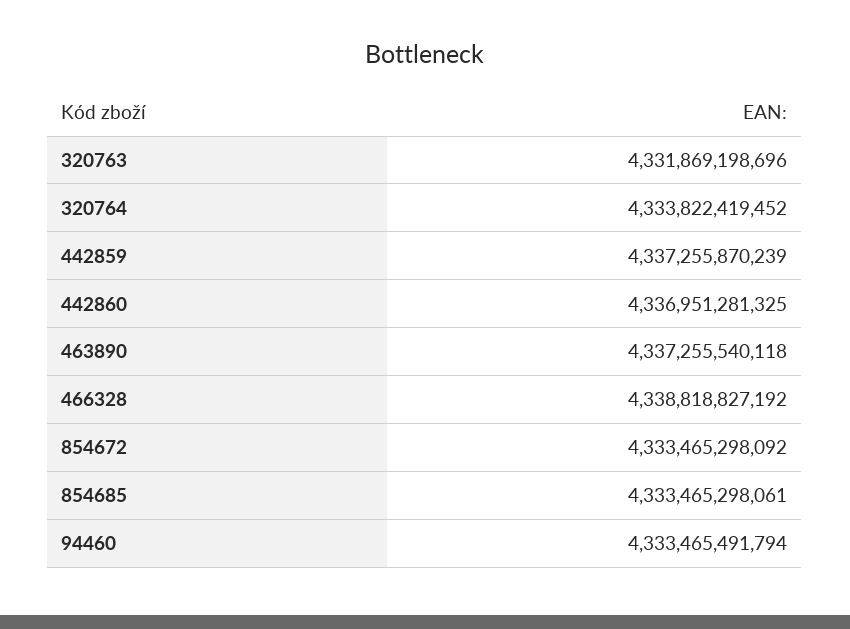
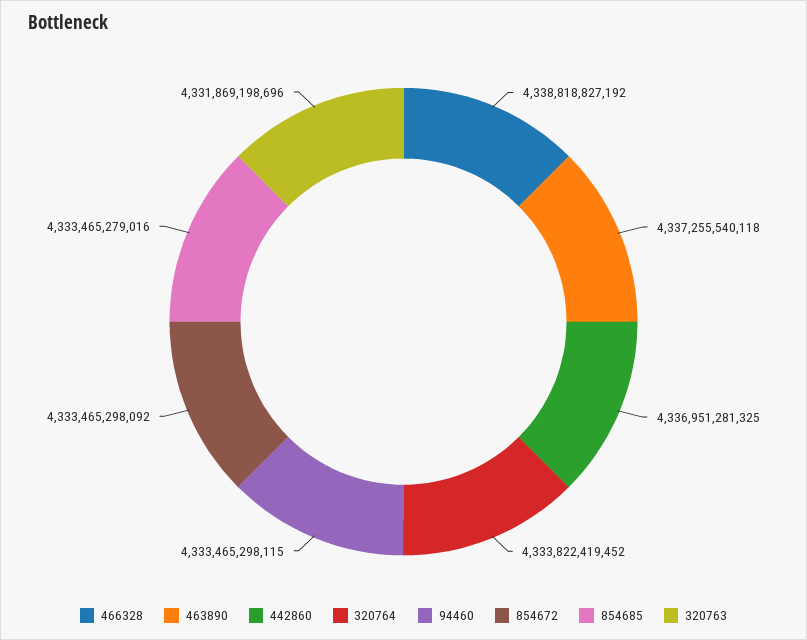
442859: 4337255870239 -> none
854685: 4333465298061 -> 4333465279016
94460: 4333465491794 -> 4333465298115

